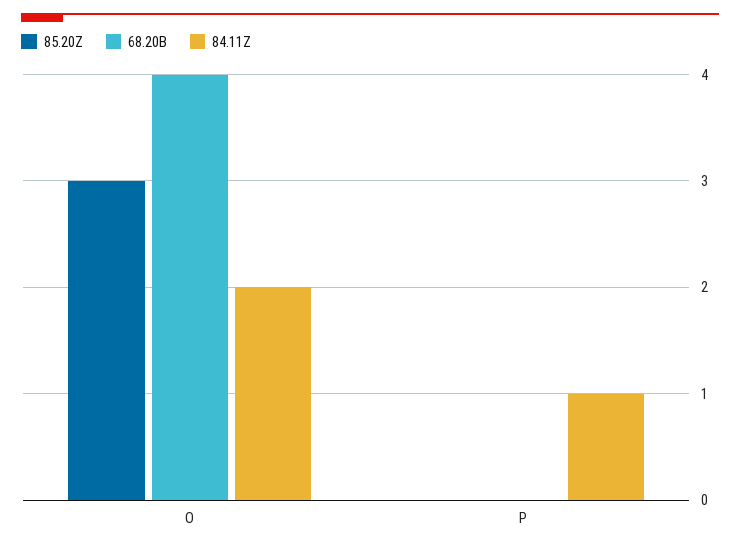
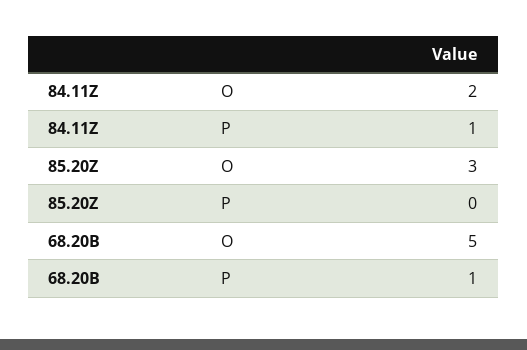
68.20B, O: 4 -> 5
68.20B, P: 0 -> 1

